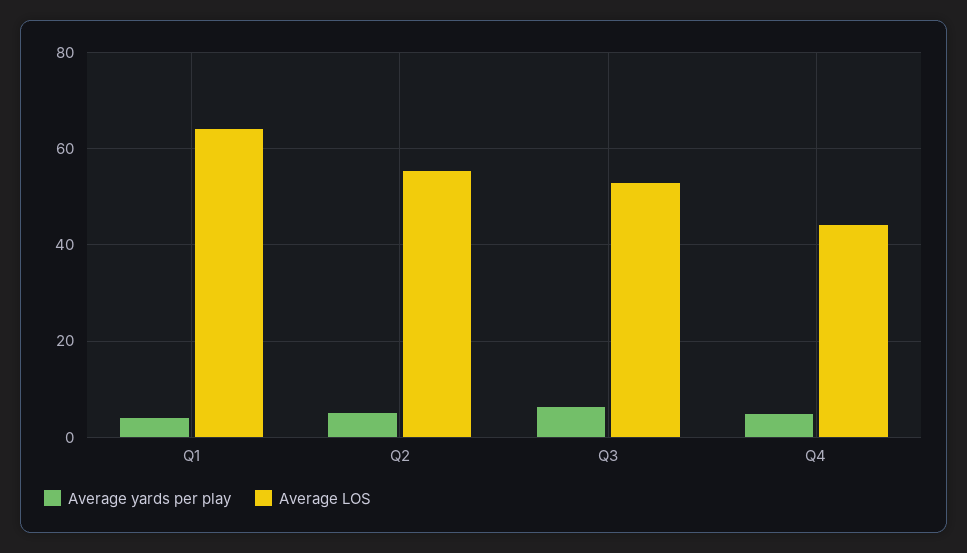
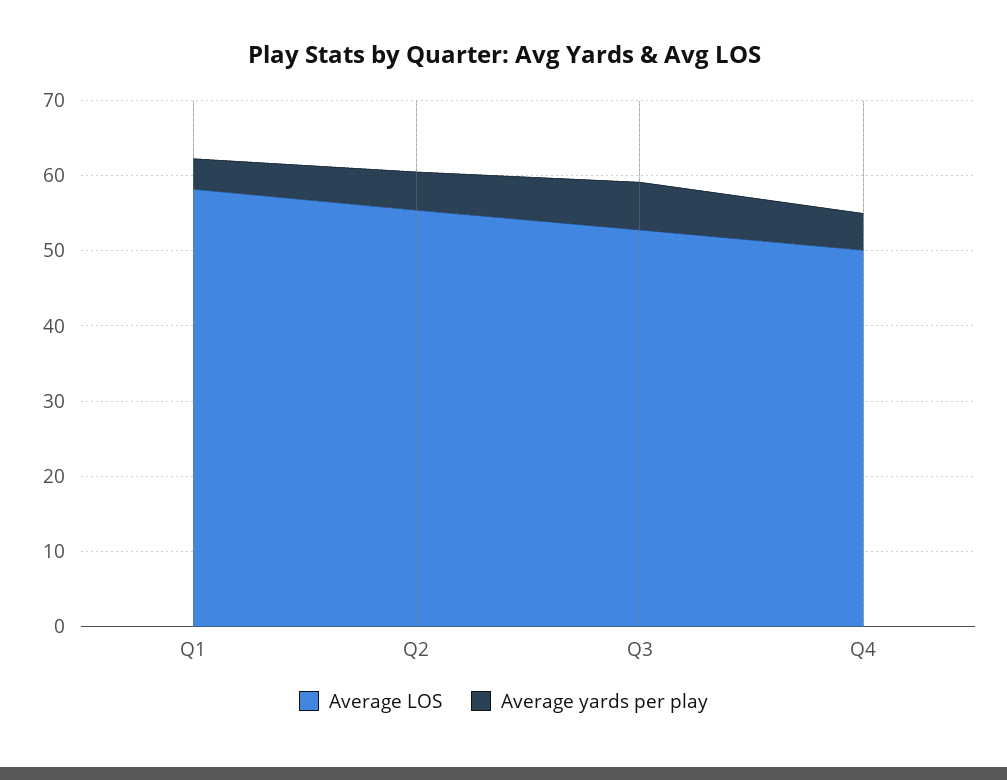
Average LOS, Q1: 64 -> 58
Average LOS, Q4: 44 -> 50

